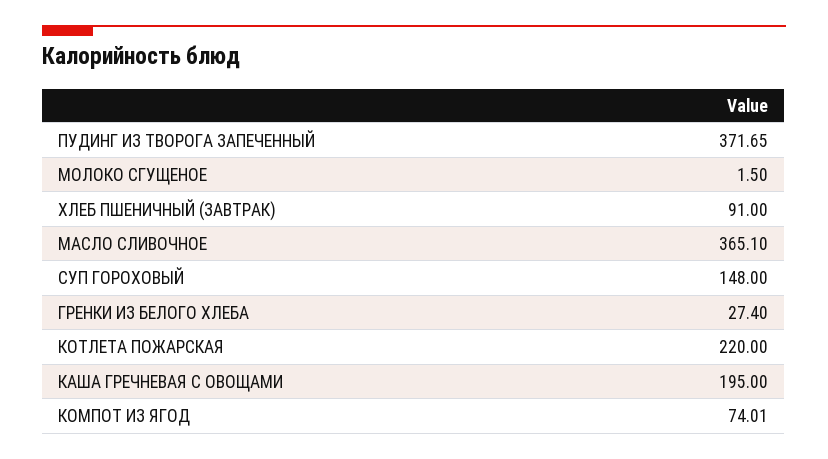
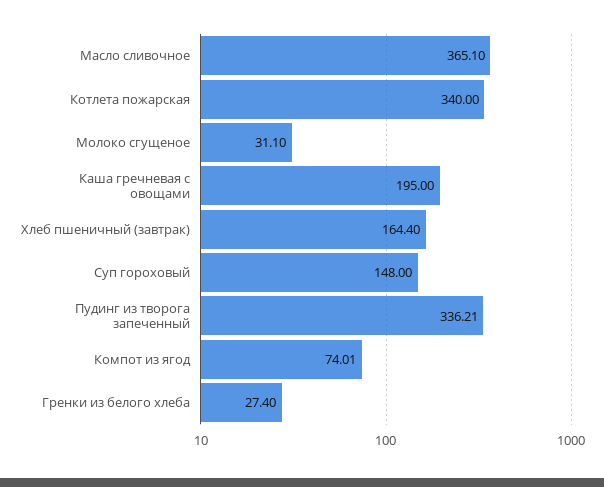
ПУДИНГ ИЗ ТВОРОГА ЗАПЕЧЕННЫЙ: 371.65 -> 336.21
МОЛОКО СГУЩЕНОЕ: 1.5 -> 31.1
ХЛЕБ ПШЕНИЧНЫЙ (ЗАВТРАК): 91 -> 164.4
КОТЛЕТА ПОЖАРСКАЯ: 220 -> 340

